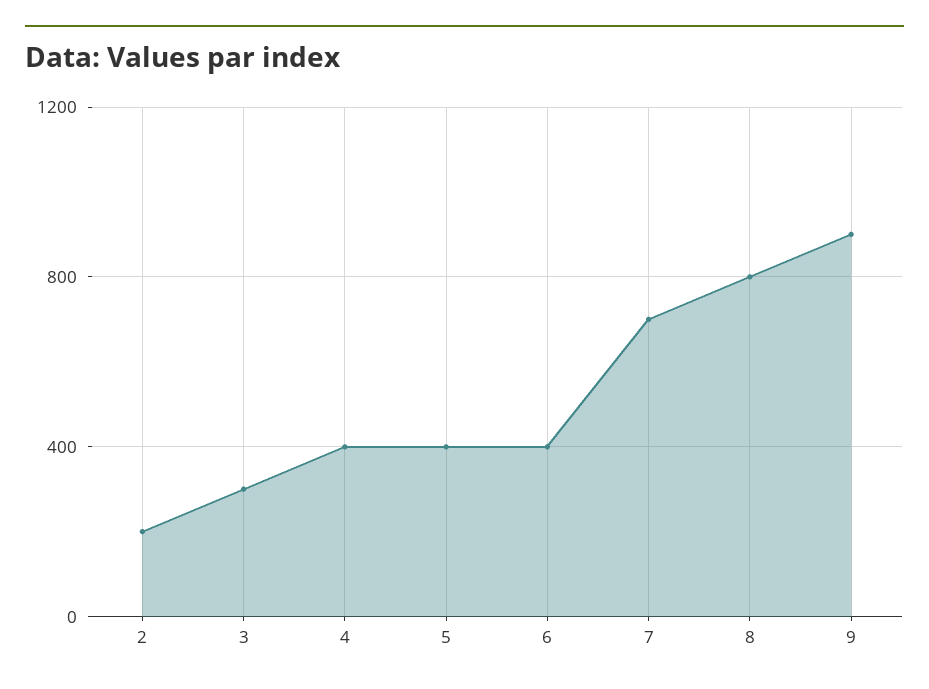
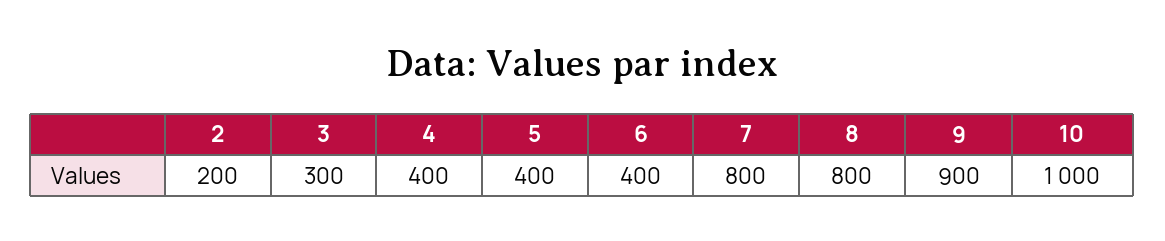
7: 700 -> 800
10: none -> 1000

